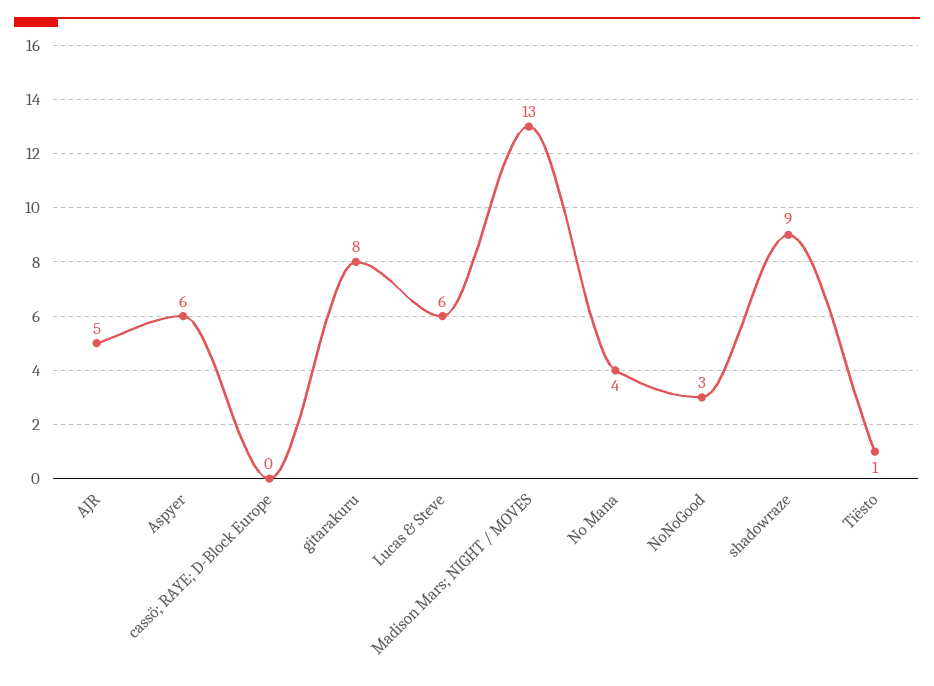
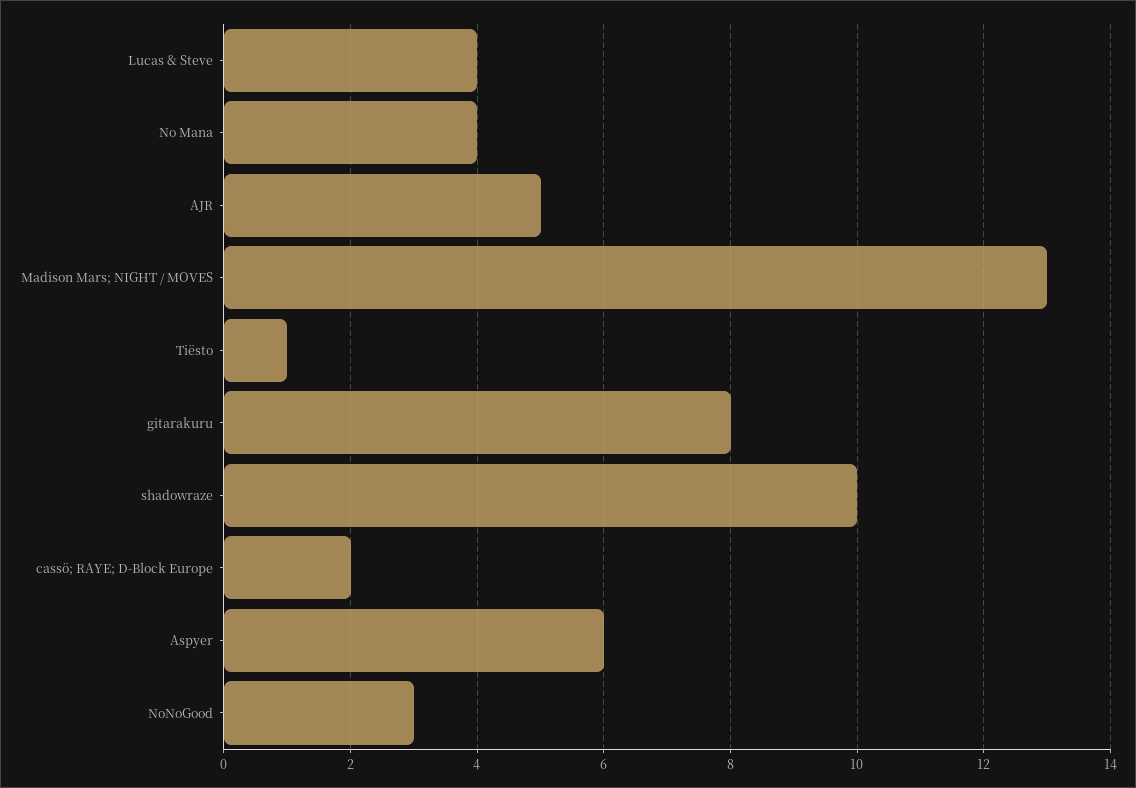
cassö; RAYE; D-Block Europe: 0 -> 2
Lucas & Steve: 6 -> 4
shadowraze: 9 -> 10

